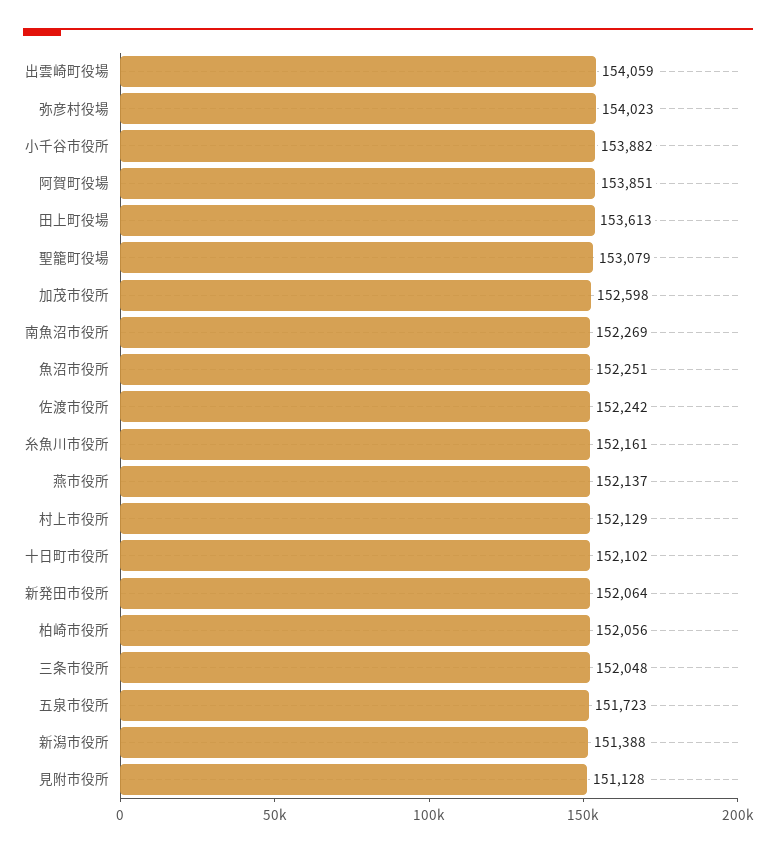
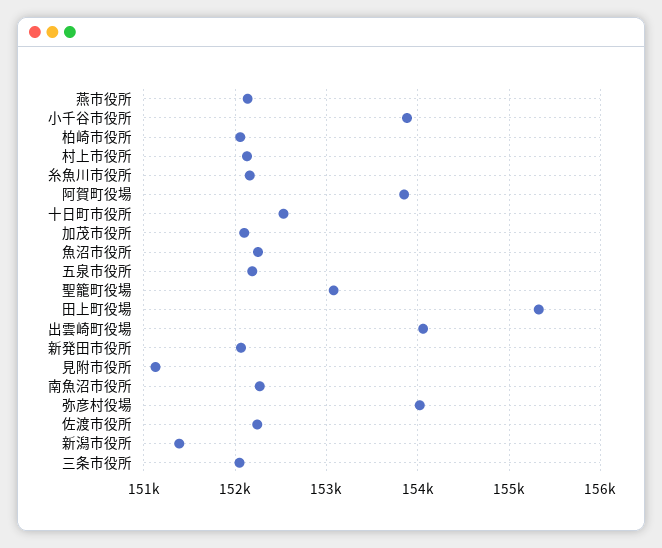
田上町役場: 153613 -> 155300
加茂市役所: 152598 -> 152100
十日町市役所: 152102 -> 152500
五泉市役所: 151723 -> 152200

